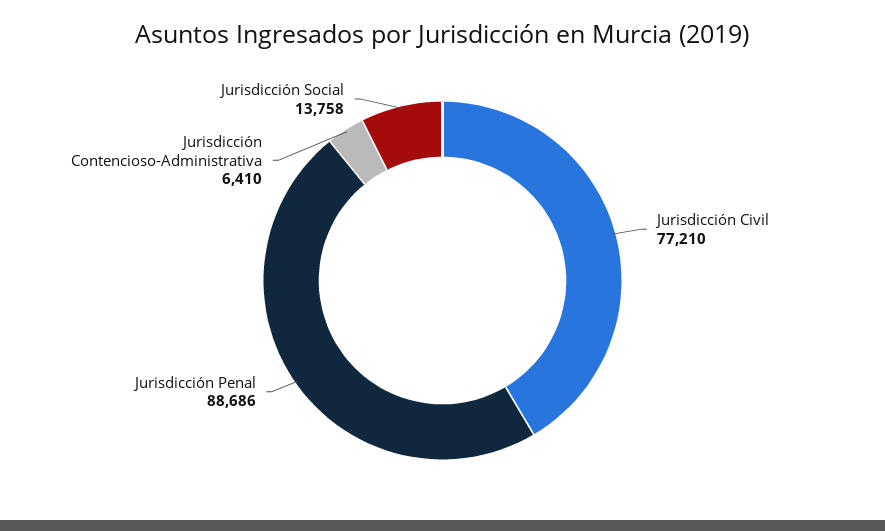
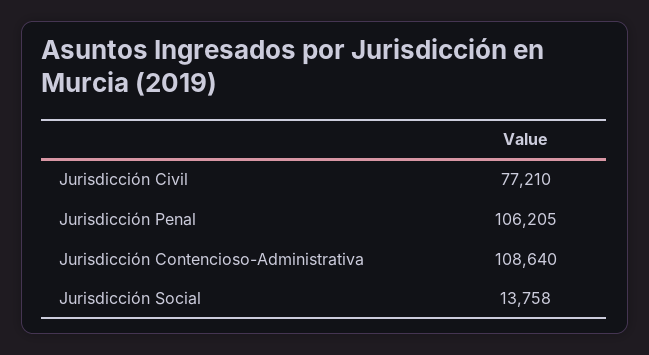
Jurisdicción Penal: 88686 -> 106205
Jurisdicción Contencioso-Administrativa: 6410 -> 108640

